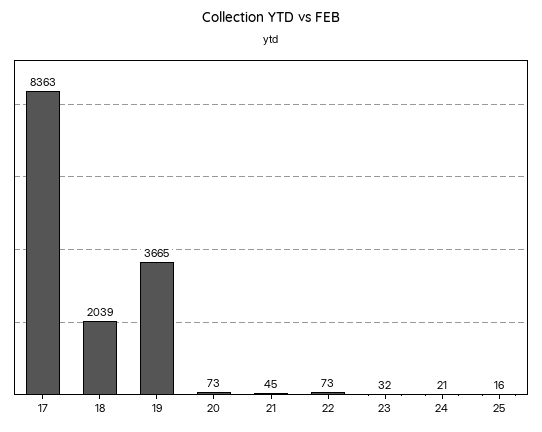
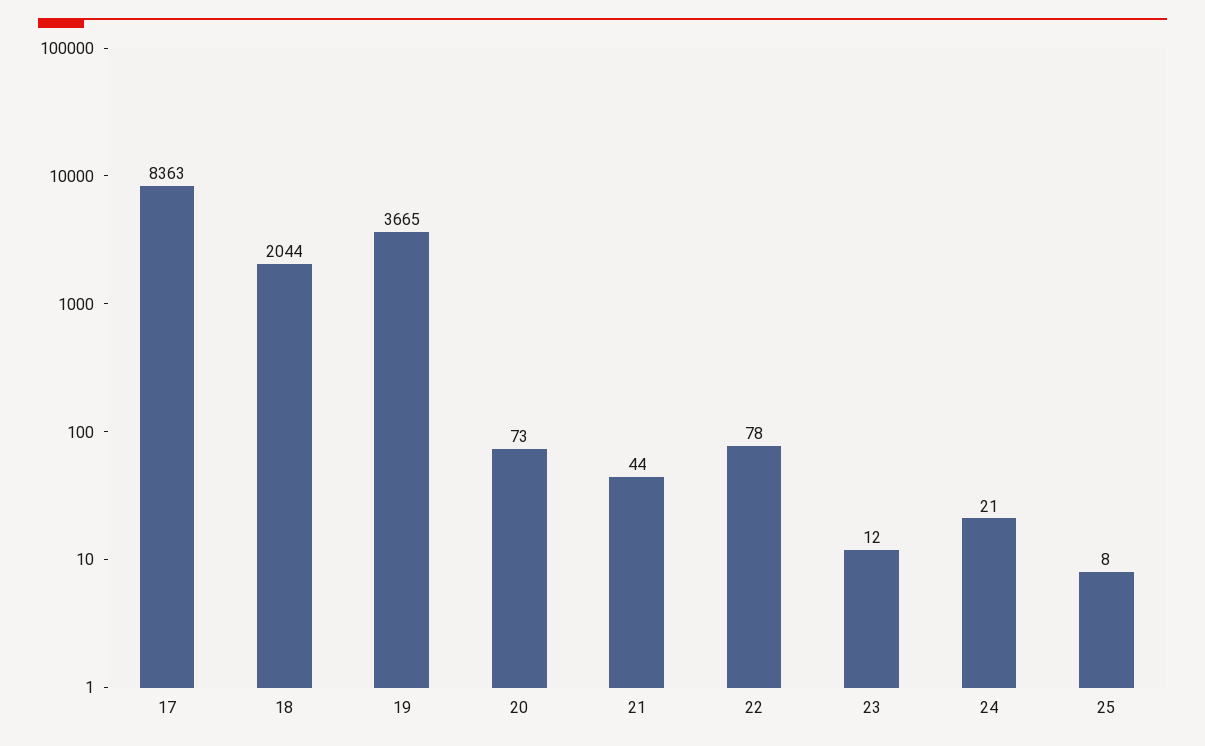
18: 2039 -> 2044
21: 45 -> 44
22: 73 -> 78
23: 32 -> 12
25: 16 -> 8

